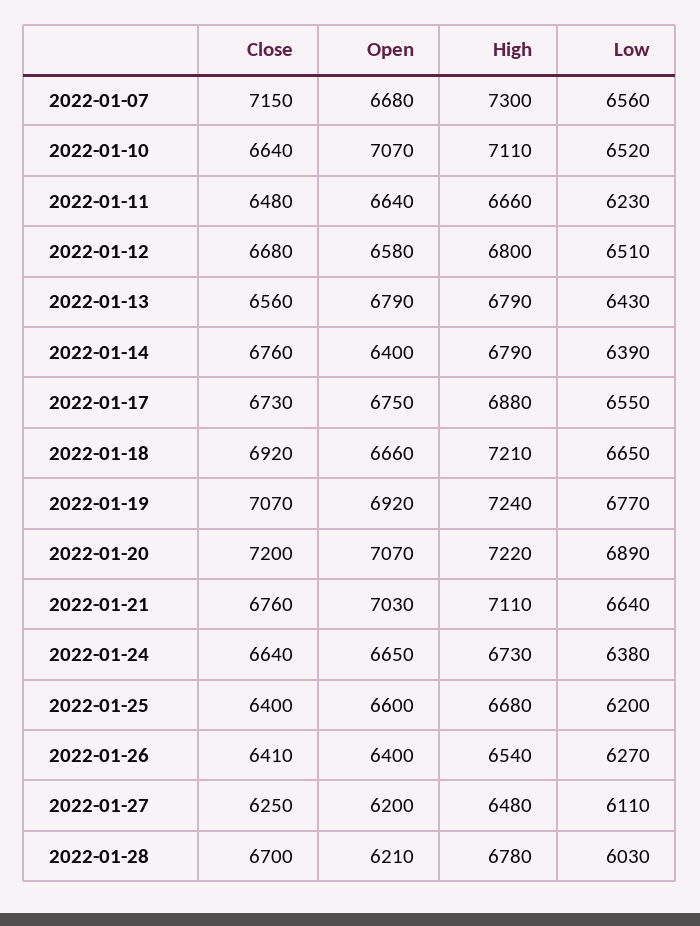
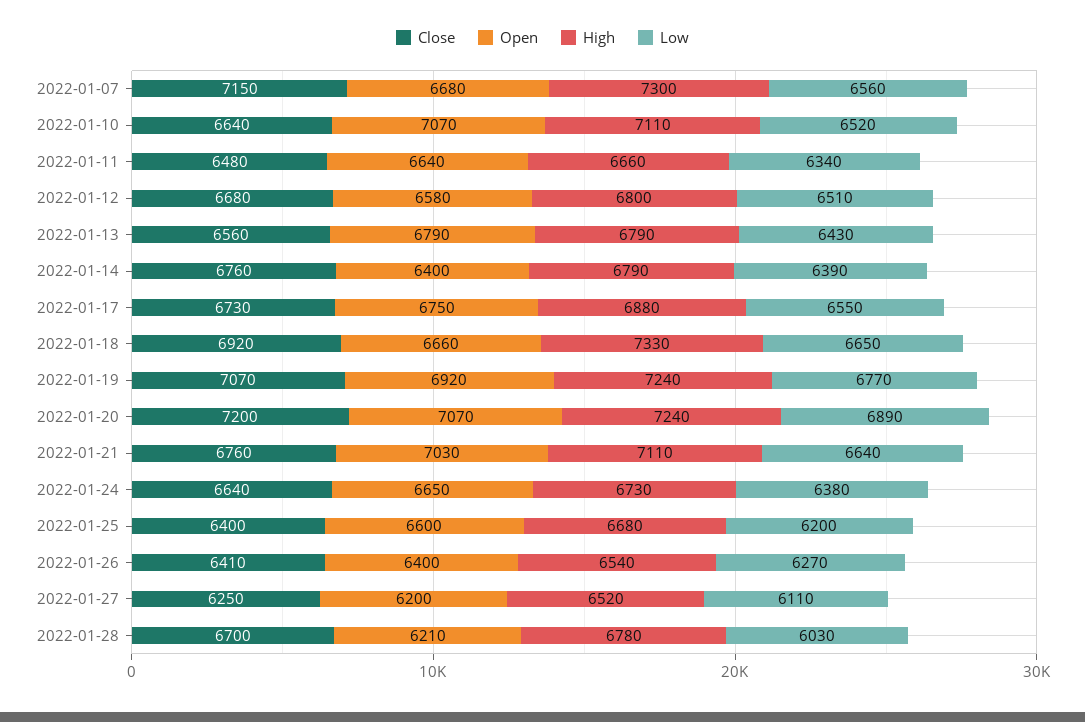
Low, 2022-01-11: 6230 -> 6340
High, 2022-01-18: 7210 -> 7330
High, 2022-01-20: 7220 -> 7240
High, 2022-01-27: 6480 -> 6520

